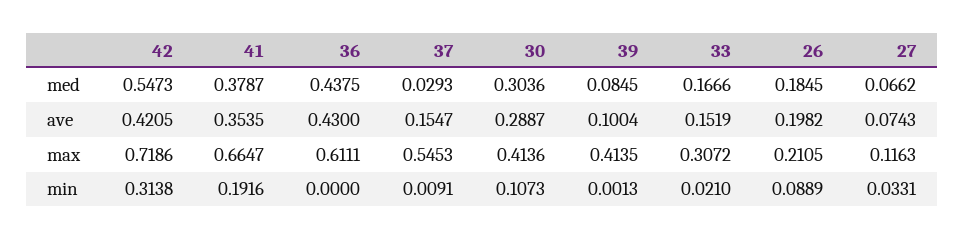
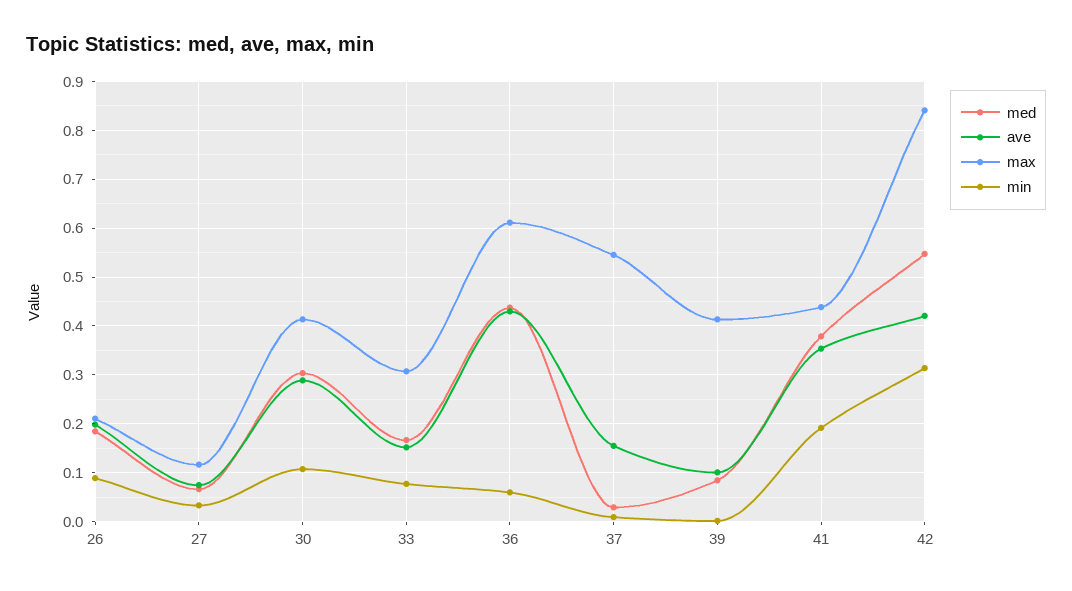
max, 42: 0.7186 -> 0.84
max, 41: 0.6647 -> 0.44
min, 36: 0 -> 0.06
min, 33: 0.021 -> 0.08

